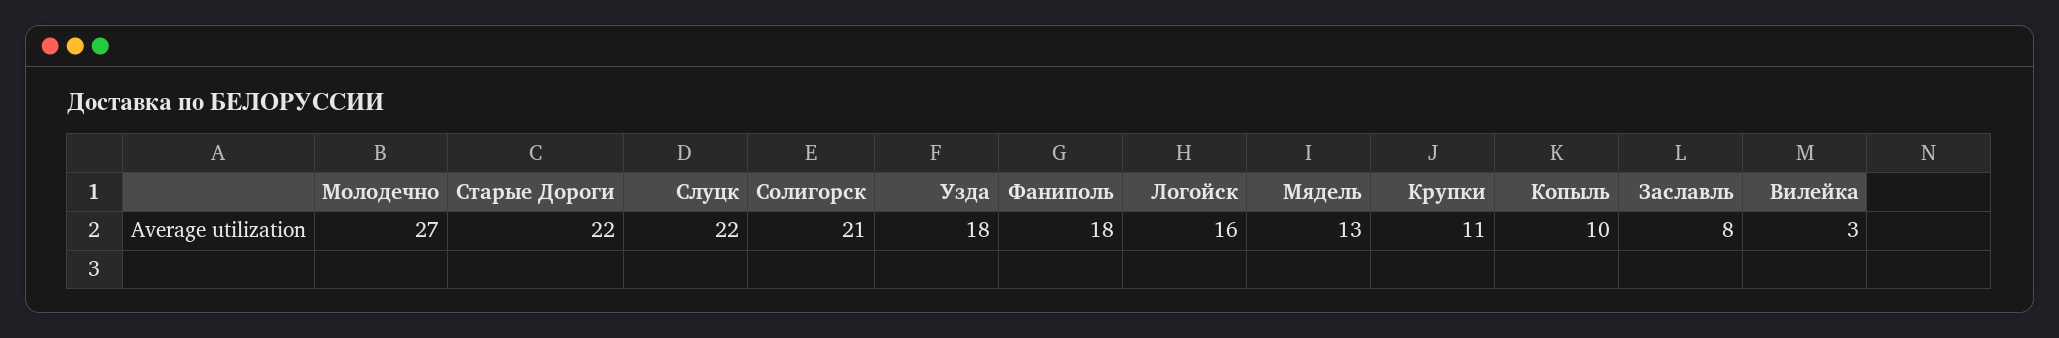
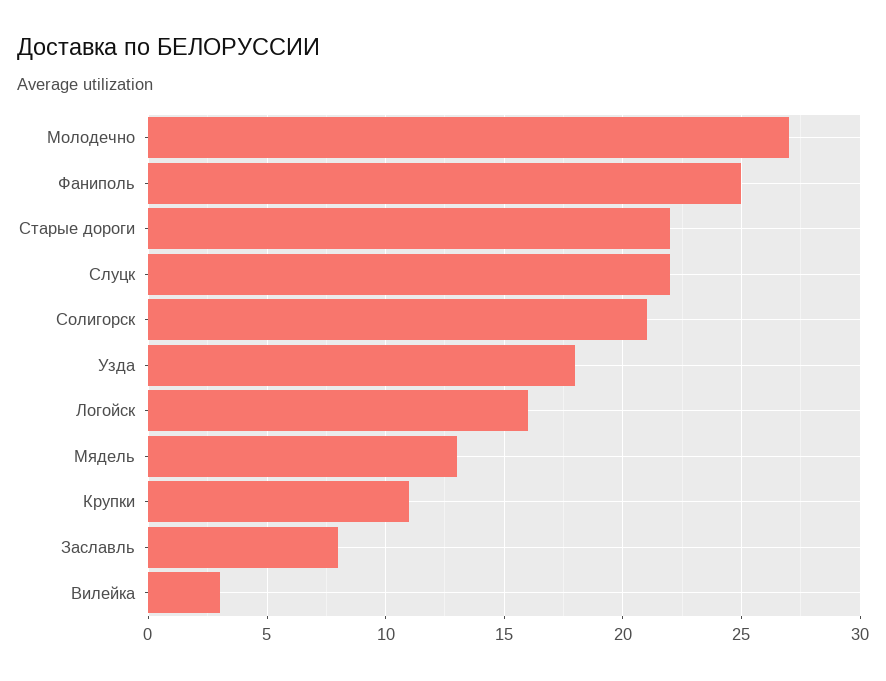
Фаниполь: 18 -> 25
Копыль: 10 -> none

